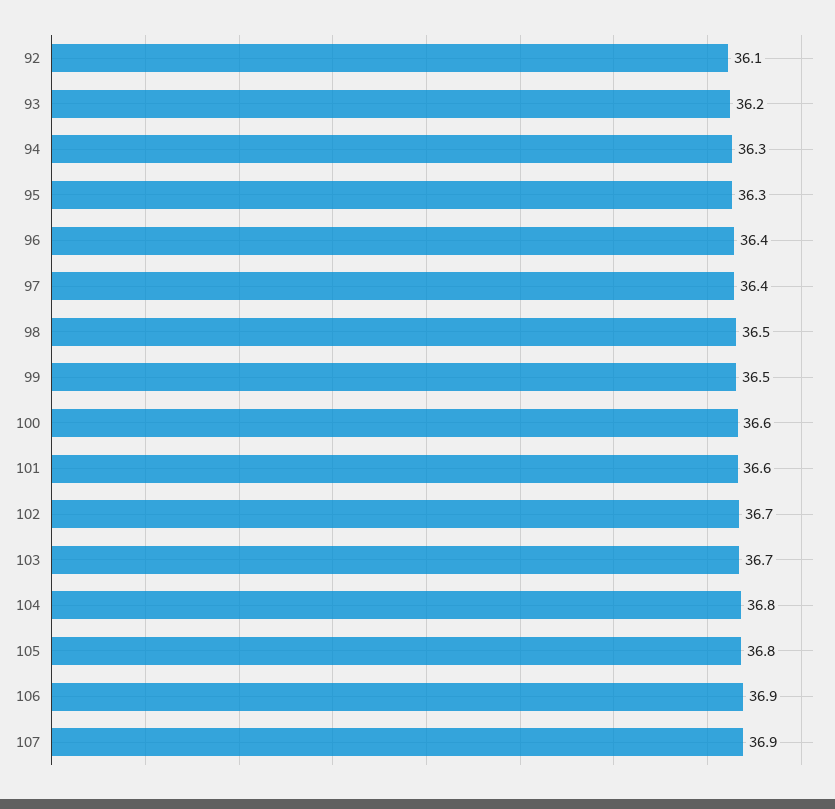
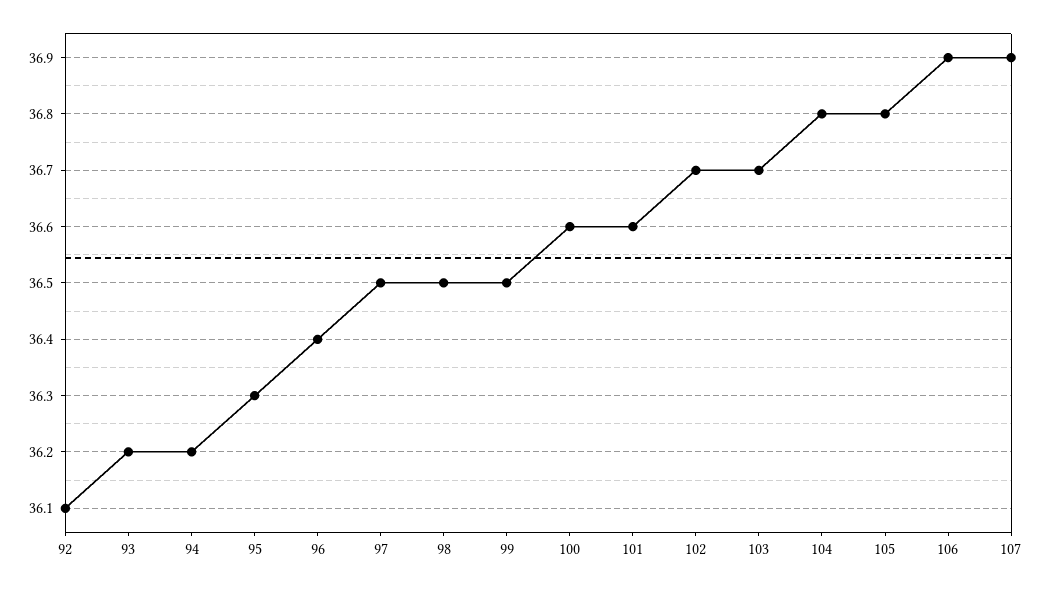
94: 36.3 -> 36.2
97: 36.4 -> 36.5

